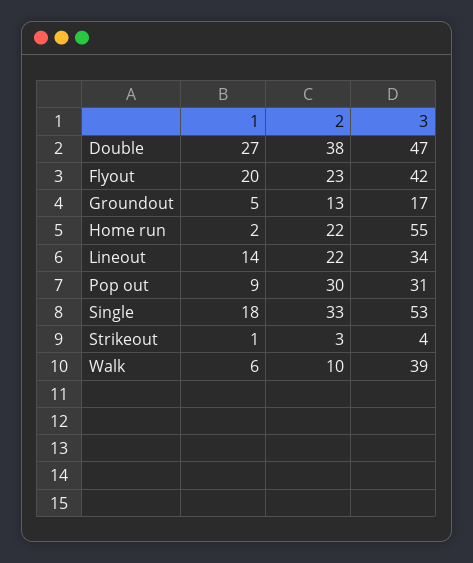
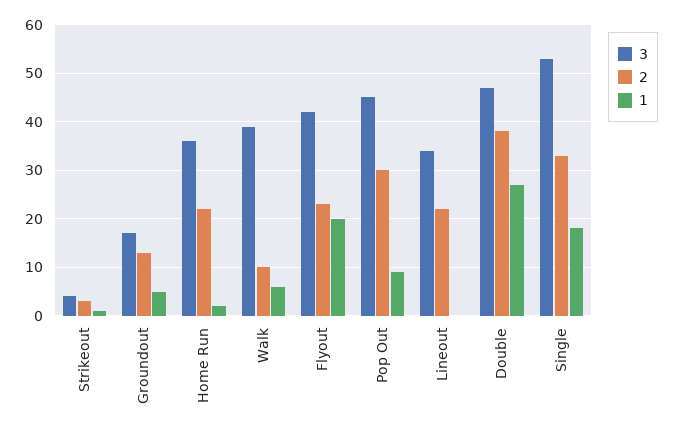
3, Home run: 55 -> 35
1, Lineout: 14 -> 0
3, Pop out: 31 -> 45

